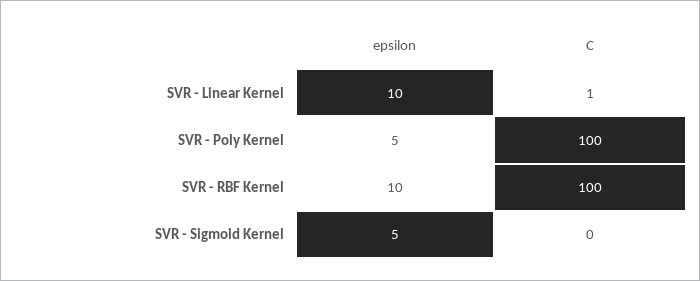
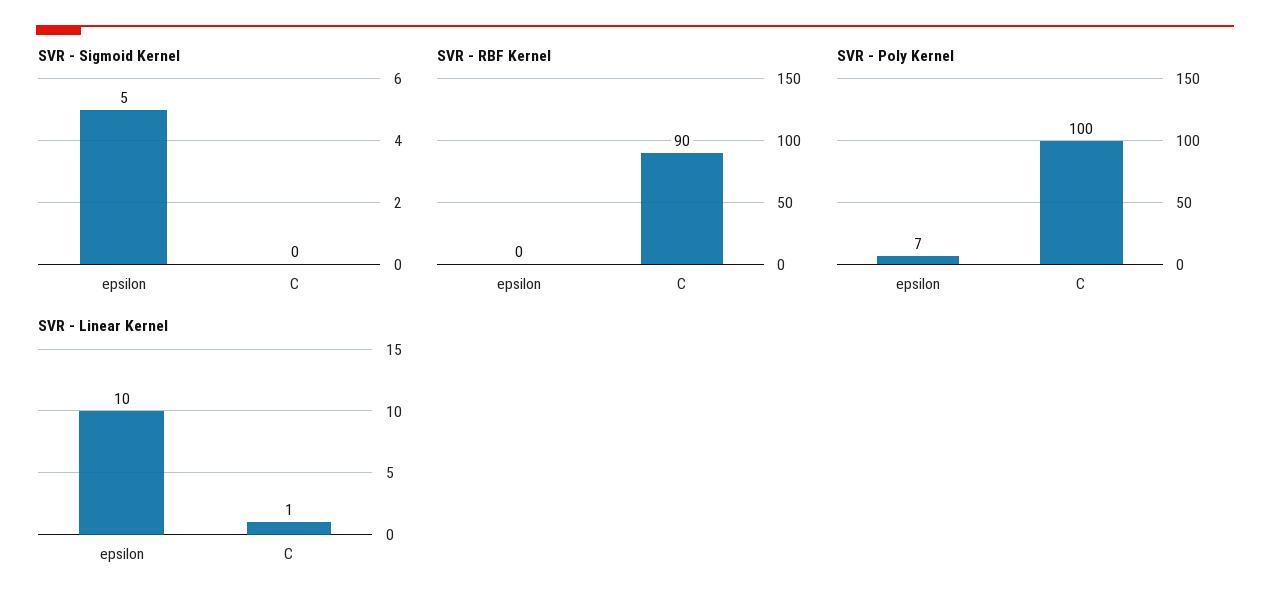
SVR - Poly Kernel, epsilon: 5 -> 7
SVR - RBF Kernel, epsilon: 10 -> 0
SVR - RBF Kernel, C: 100 -> 90

